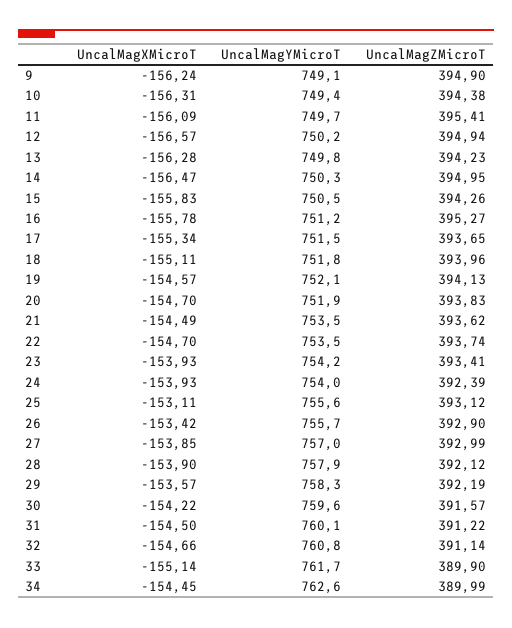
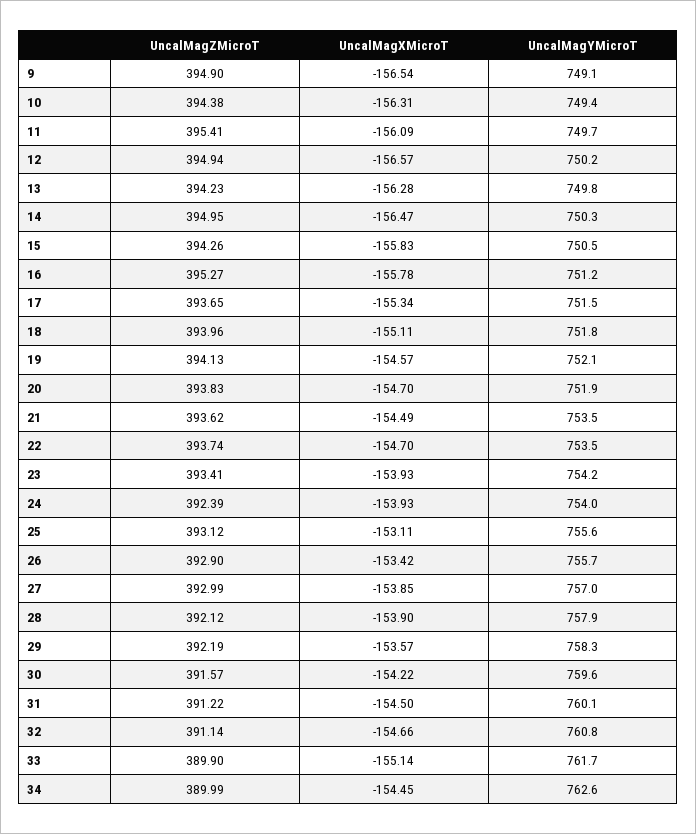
UncalMagXMicroT, 9: -156.24 -> -156.54

